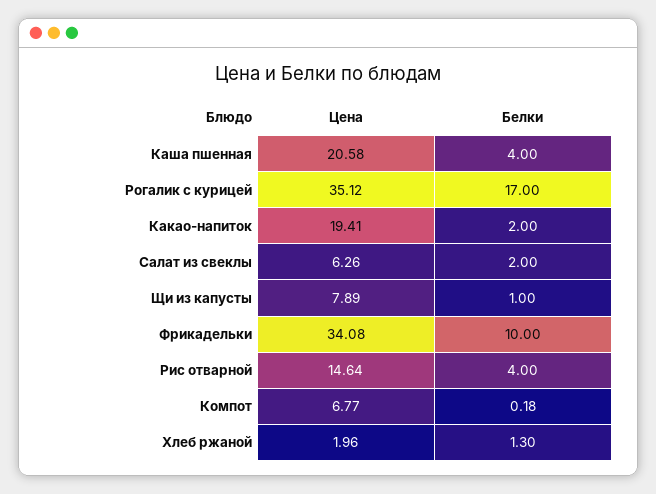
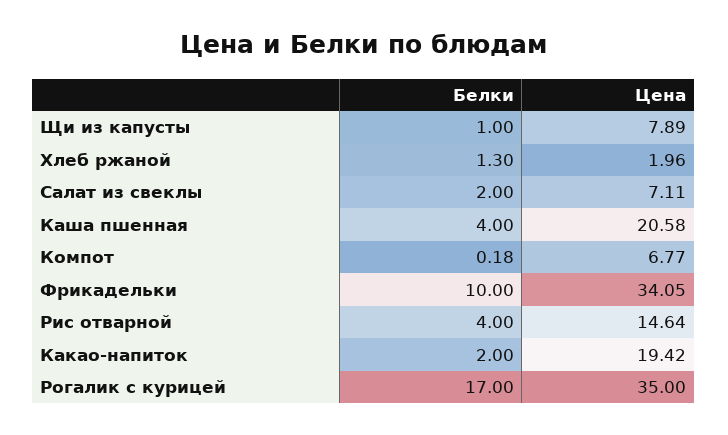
Цена, Рогалик с курицей: 35.12 -> 35
Цена, Какао-напиток: 19.41 -> 19.42
Цена, Салат из свеклы: 6.26 -> 7.11
Цена, Фрикадельки: 34.08 -> 34.05

